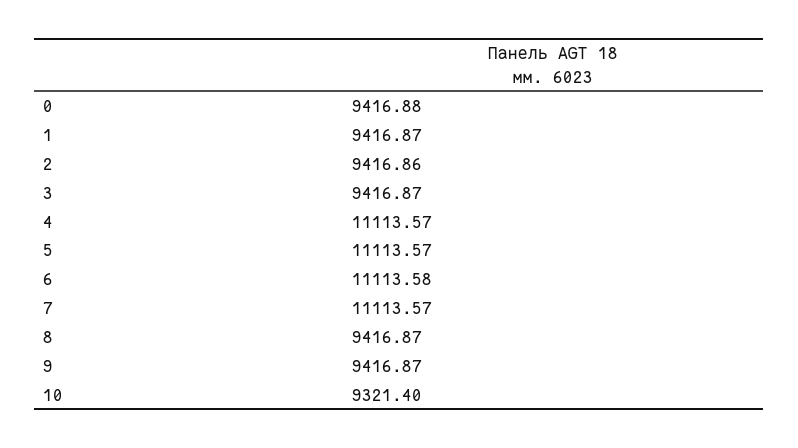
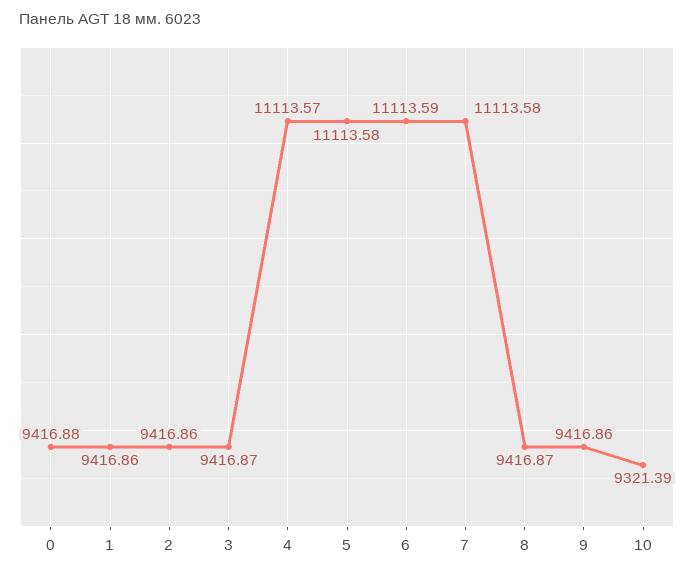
1: 9416.87 -> 9416.86
5: 11113.57 -> 11113.58
6: 11113.58 -> 11113.59
7: 11113.57 -> 11113.58
9: 9416.87 -> 9416.86
10: 9321.4 -> 9321.39

